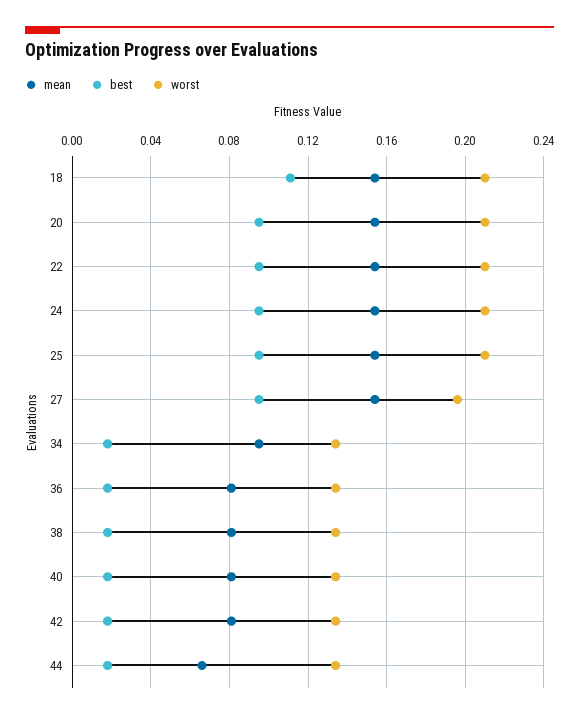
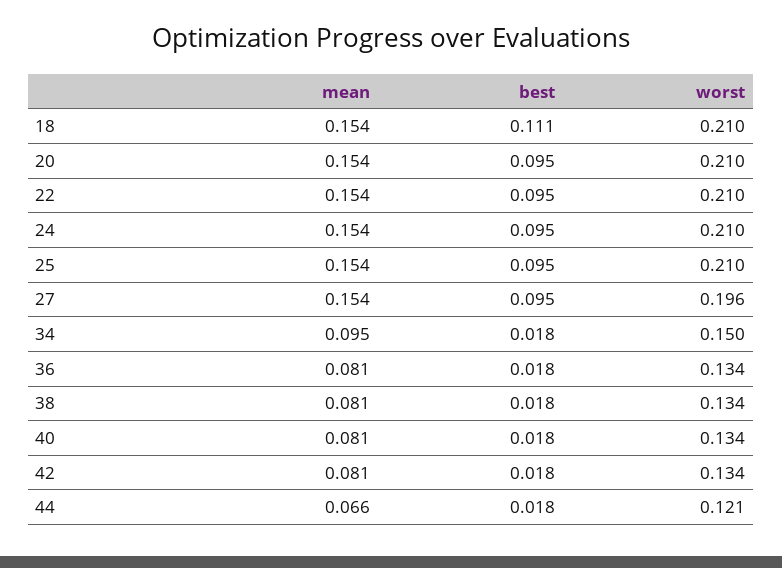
worst, 34: 0.135 -> 0.15
worst, 44: 0.135 -> 0.121

